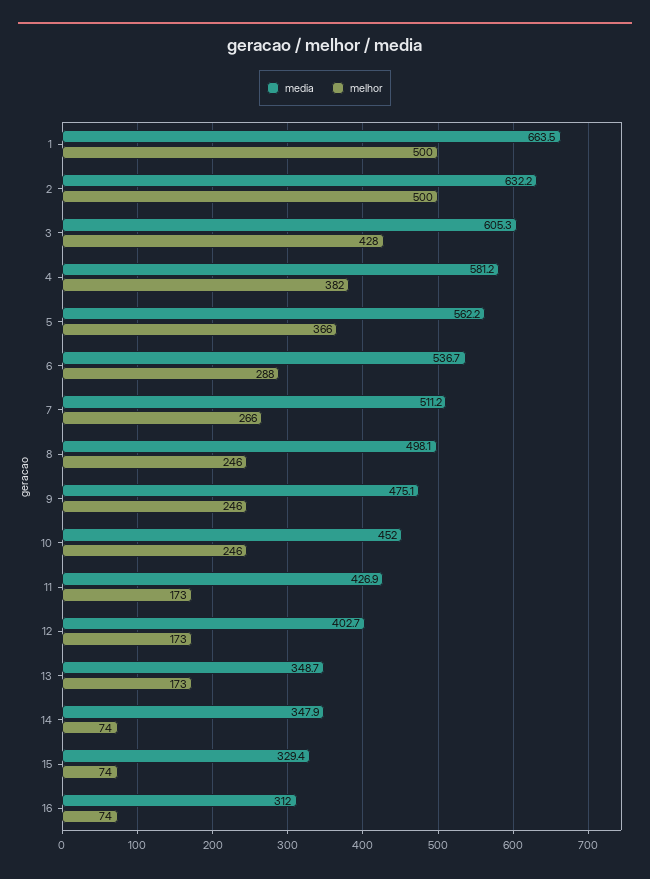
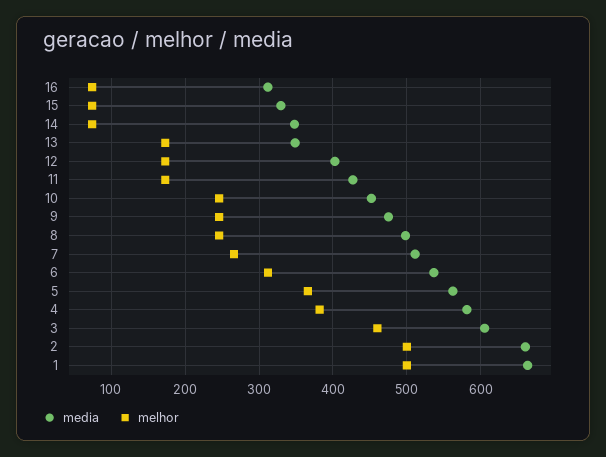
media, 2: 632.2 -> 660
melhor, 3: 428 -> 460
melhor, 6: 288 -> 310

